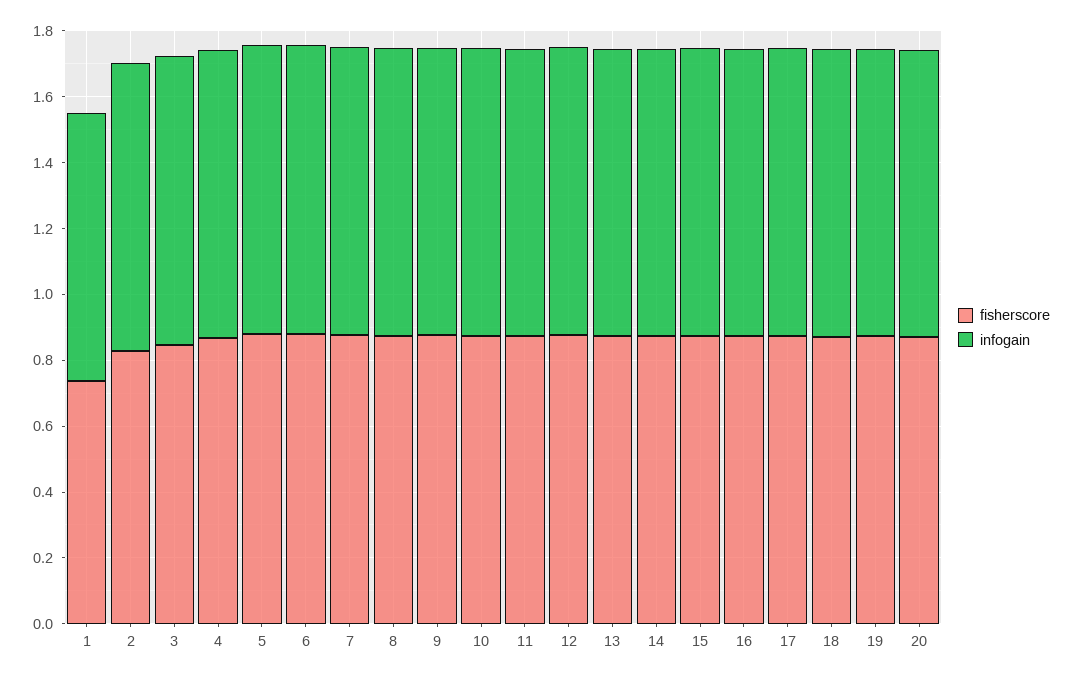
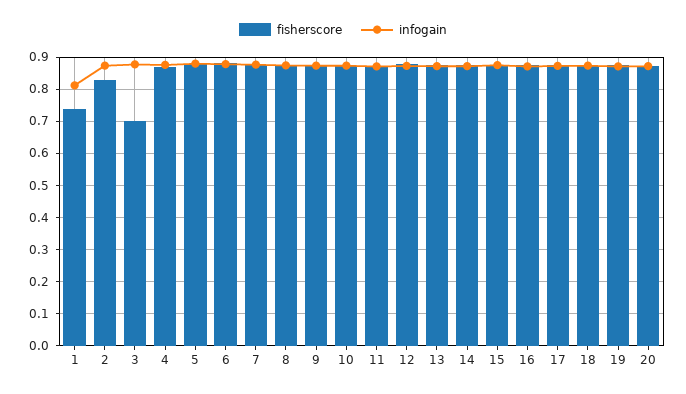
fisherscore, 3: 0.85 -> 0.7

